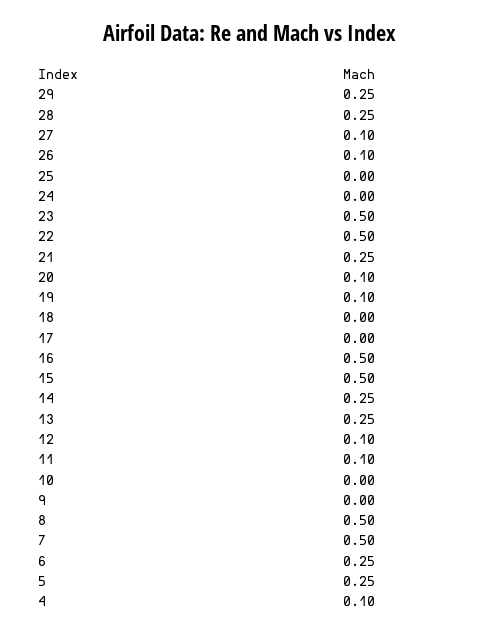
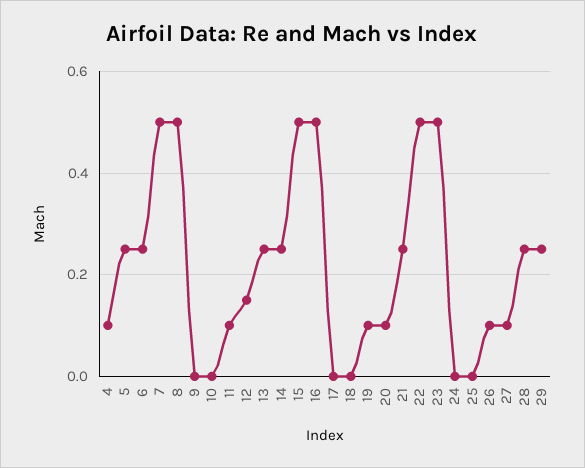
12: 0.1 -> 0.15

